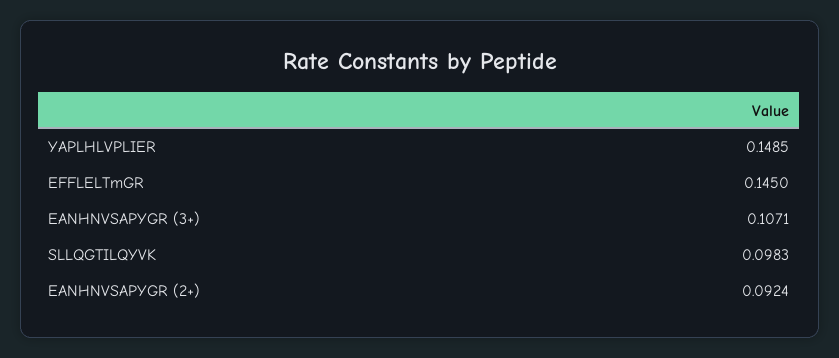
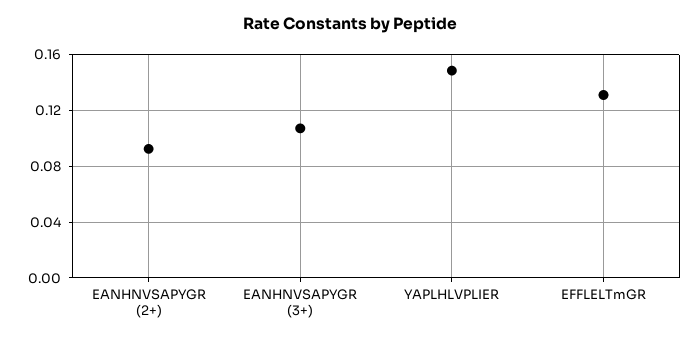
EFFLELTmGR: 0.145 -> 0.13
SLLQGTILQYVK: 0.0983 -> none

